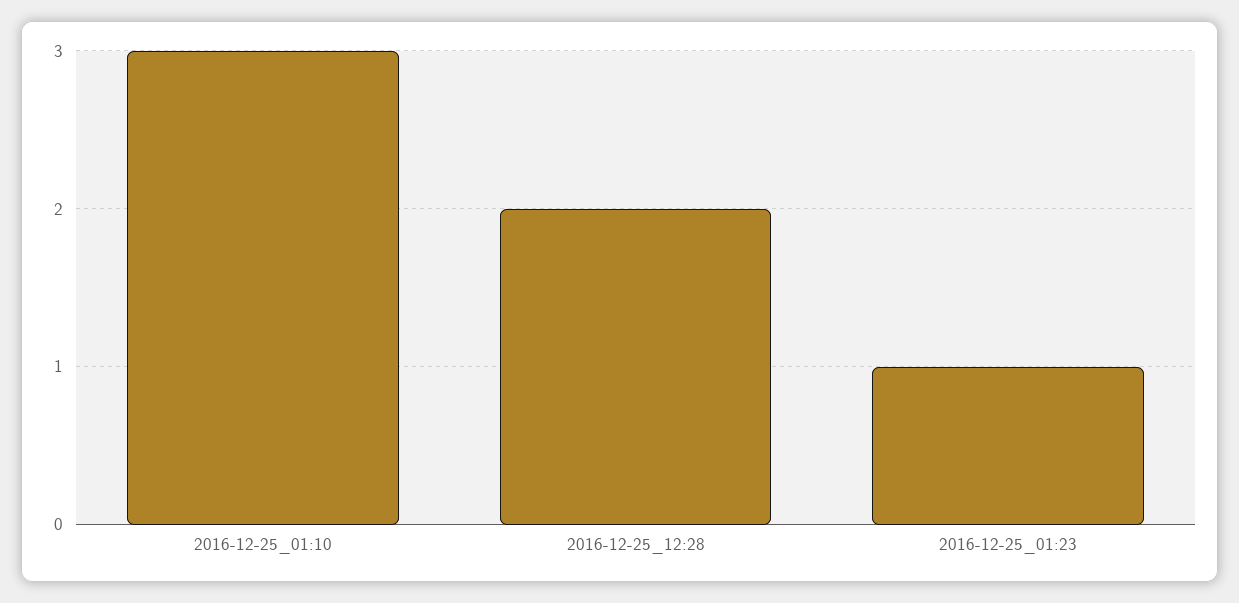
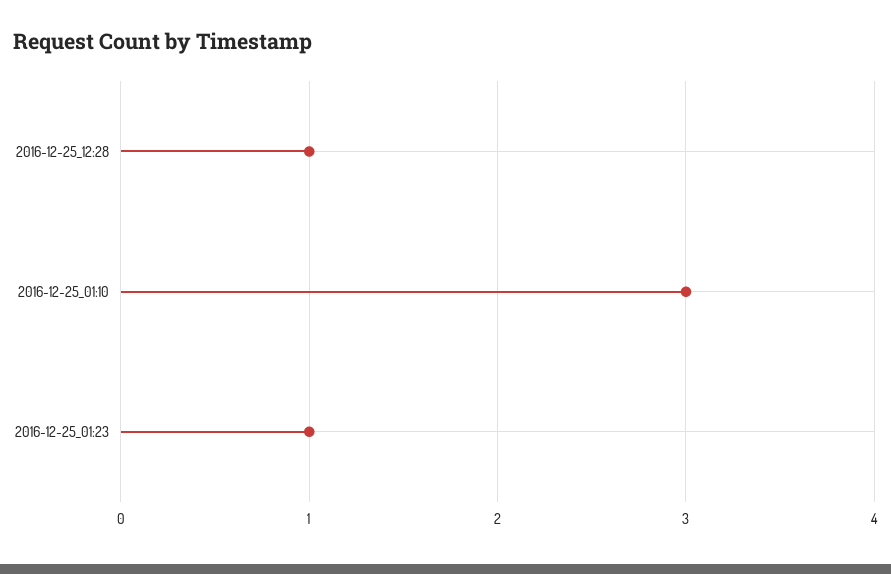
2016-12-25_12:28: 2 -> 1

